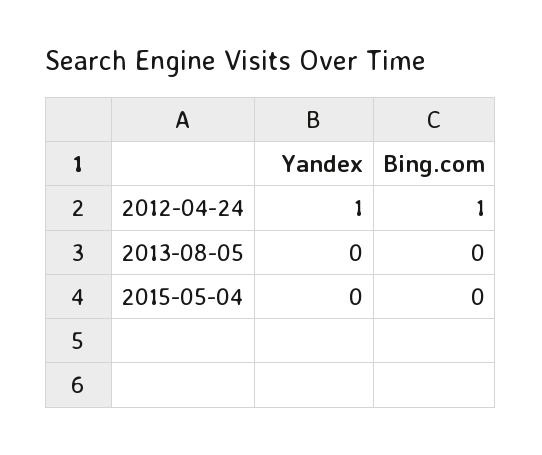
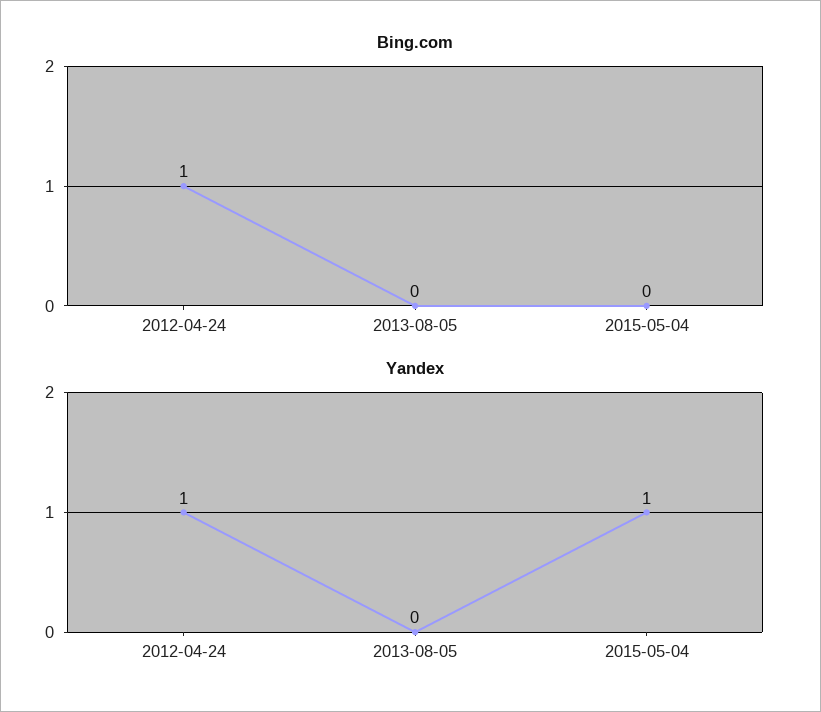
Yandex, 2015-05-04: 0 -> 1

